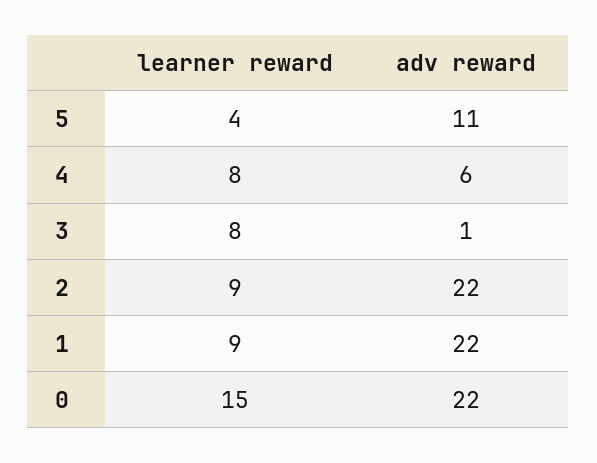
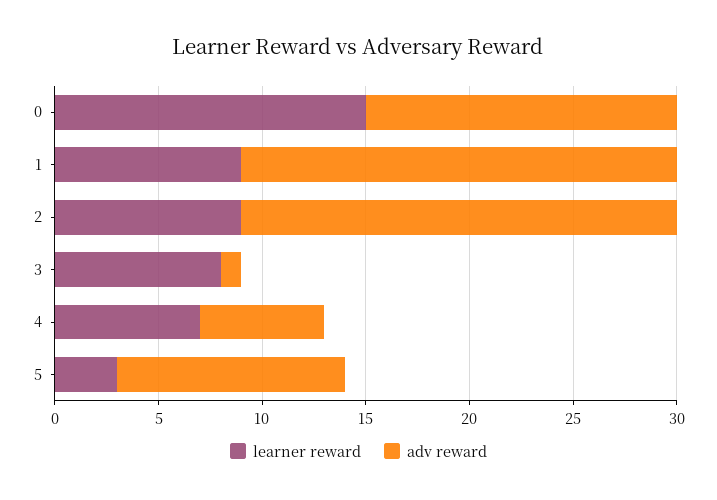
learner reward, 5: 4 -> 3
learner reward, 4: 8 -> 7
adv reward, 2: 22 -> 21
adv reward, 1: 22 -> 21
adv reward, 0: 22 -> 15

